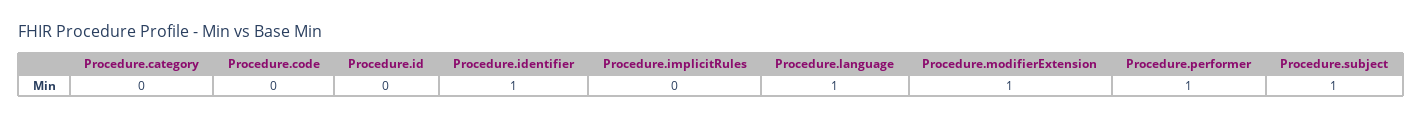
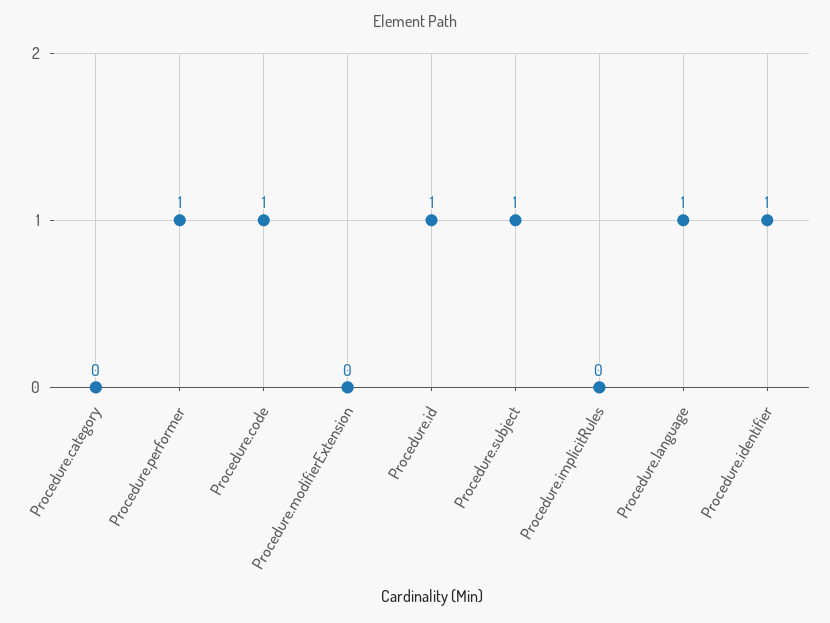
Procedure.code: 0 -> 1
Procedure.id: 0 -> 1
Procedure.modifierExtension: 1 -> 0

